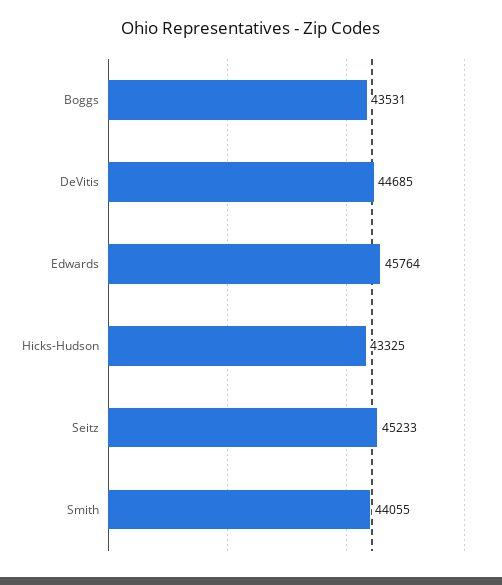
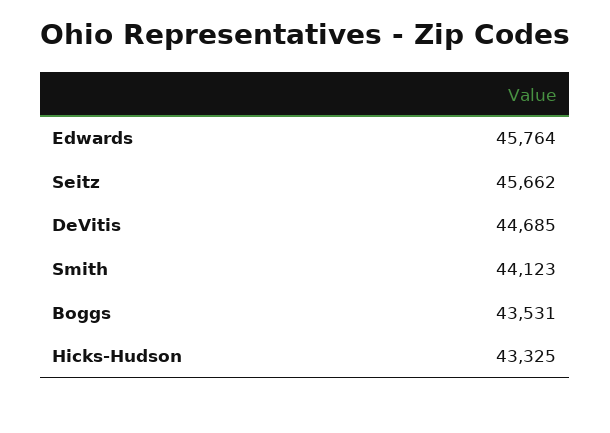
Seitz: 45233 -> 45662
Smith: 44055 -> 44123

